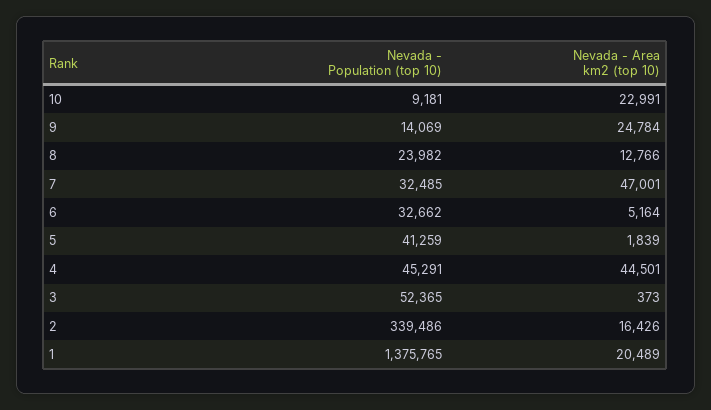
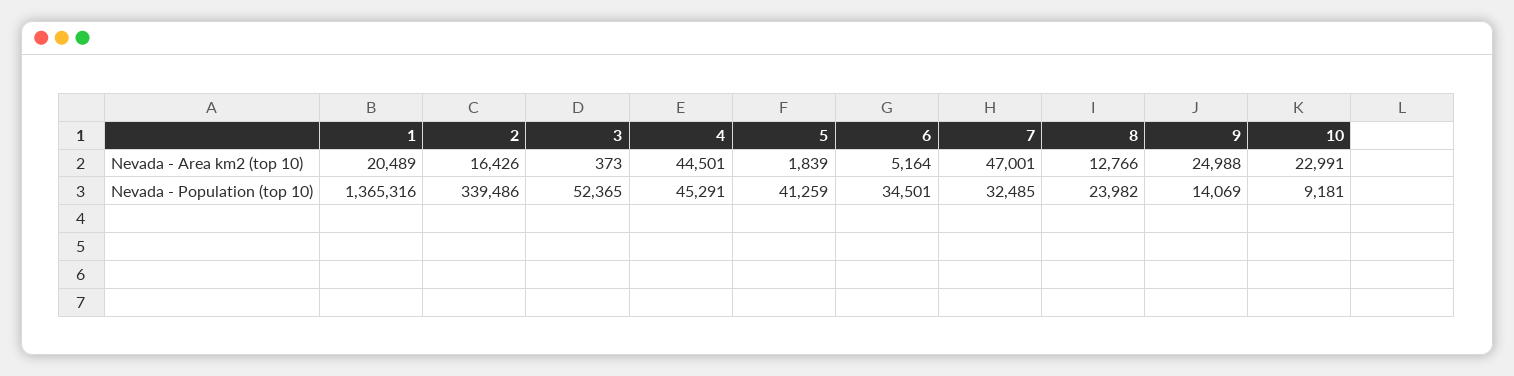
Nevada - Area km2 (top 10), 9: 24784 -> 24988
Nevada - Population (top 10), 6: 32662 -> 34501
Nevada - Population (top 10), 1: 1375765 -> 1365316

